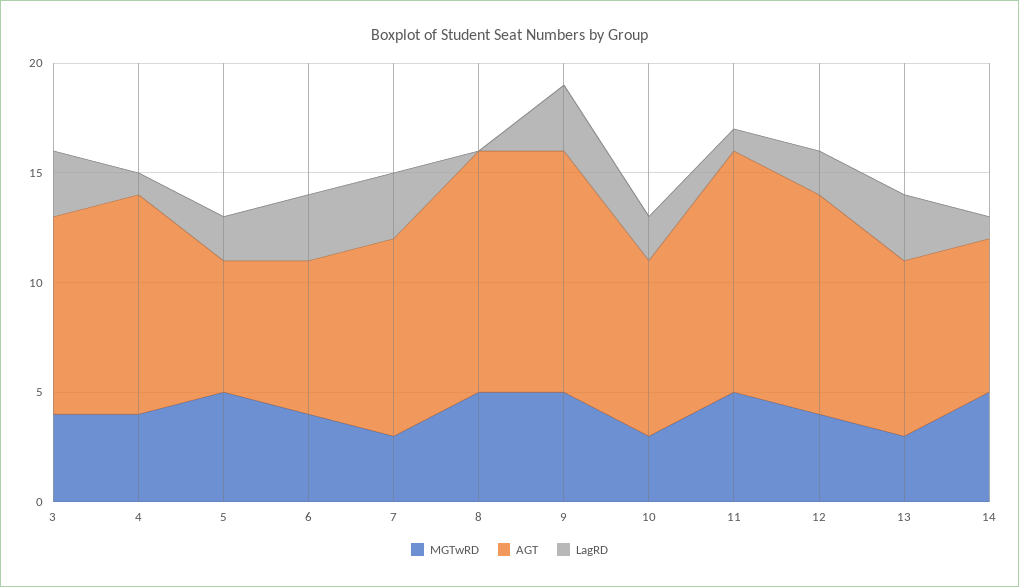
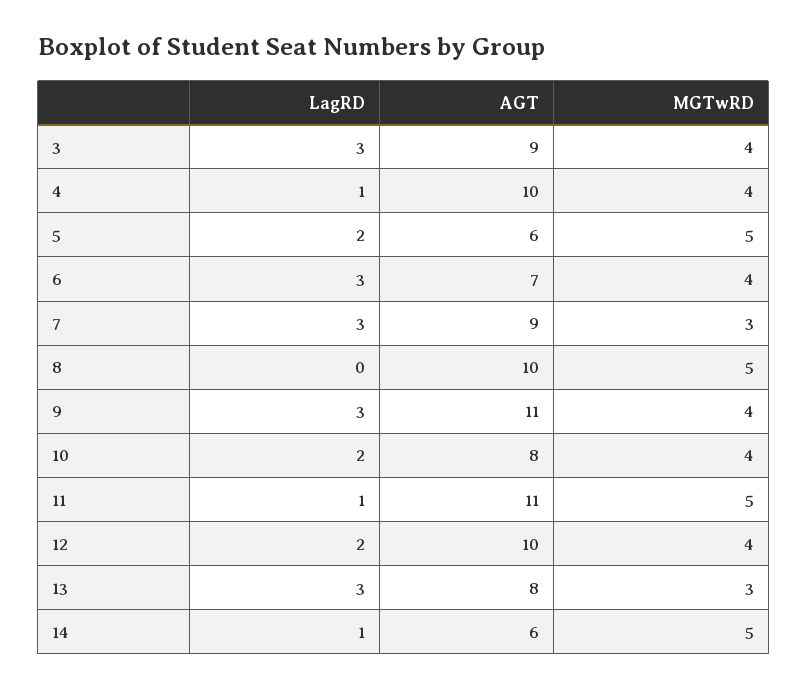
AGT, 8: 11 -> 10
MGTwRD, 9: 5 -> 4
MGTwRD, 10: 3 -> 4
AGT, 14: 7 -> 6

